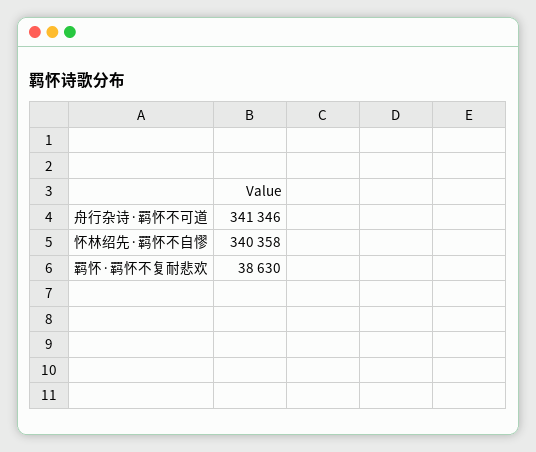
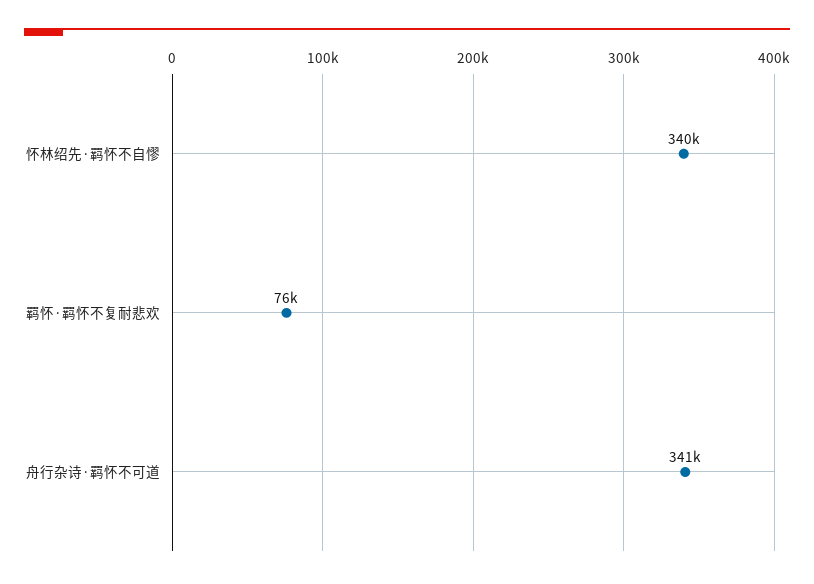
羁怀·羁怀不复耐悲欢: 38630 -> 76000

